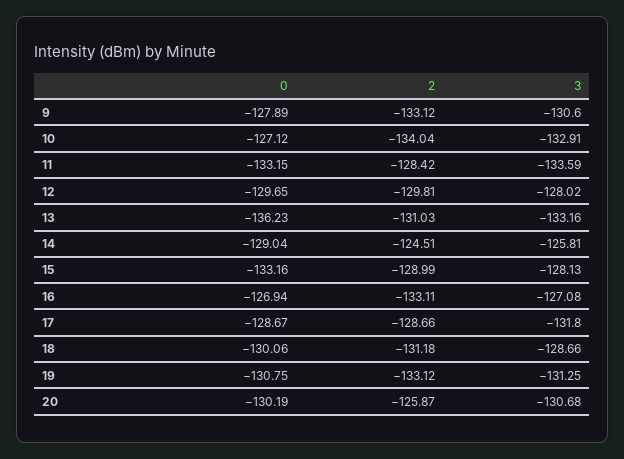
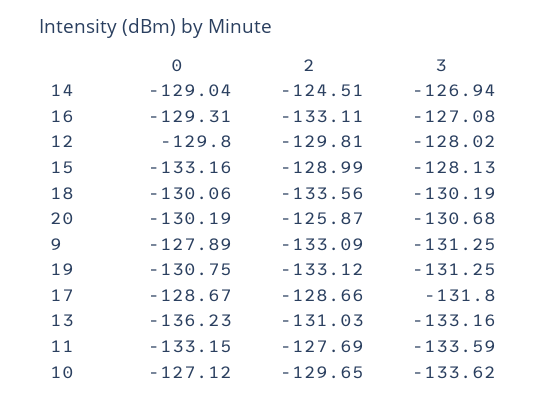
2, 9: -133.12 -> -133.09
3, 9: -130.6 -> -131.25
2, 10: -134.04 -> -129.65
3, 10: -132.91 -> -133.62
2, 11: -128.42 -> -127.69
0, 12: -129.65 -> -129.8
3, 14: -125.81 -> -126.94
0, 16: -126.94 -> -129.31
2, 18: -131.18 -> -133.56
3, 18: -128.66 -> -130.19

